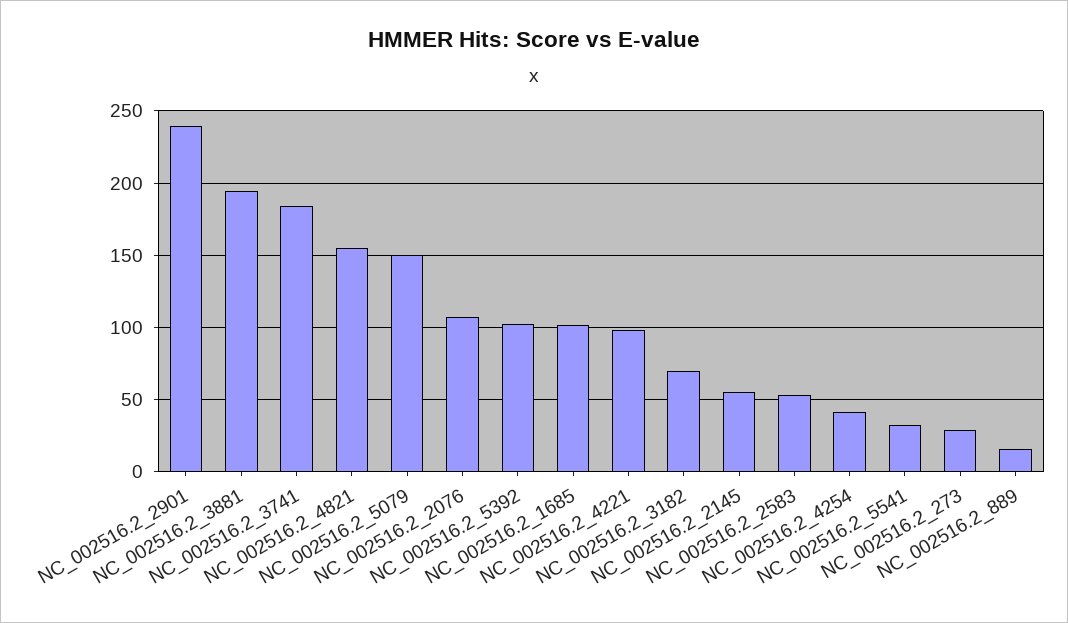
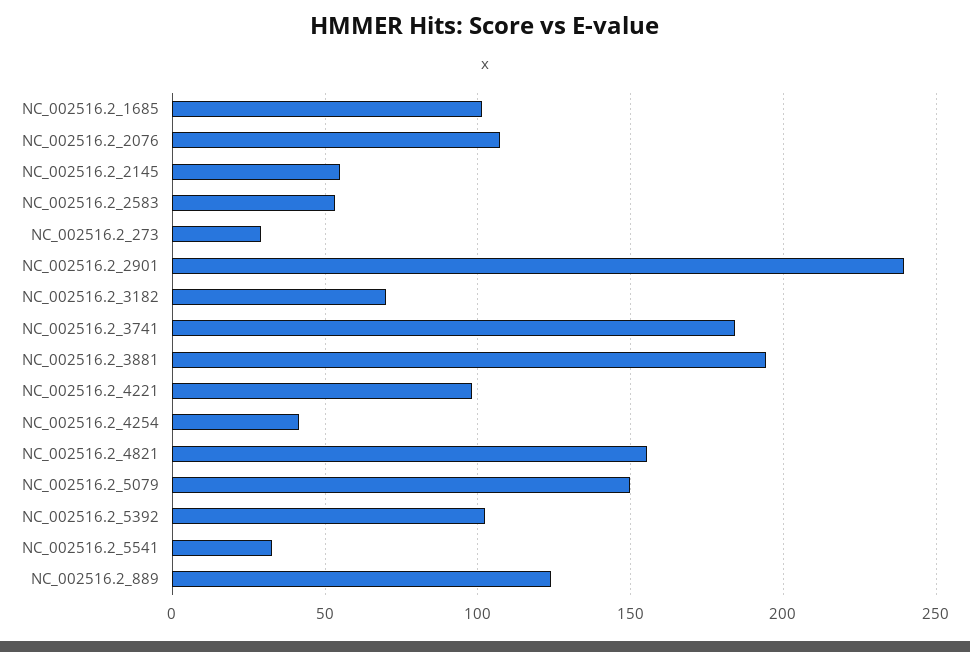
NC_002516.2_889: 15 -> 125

